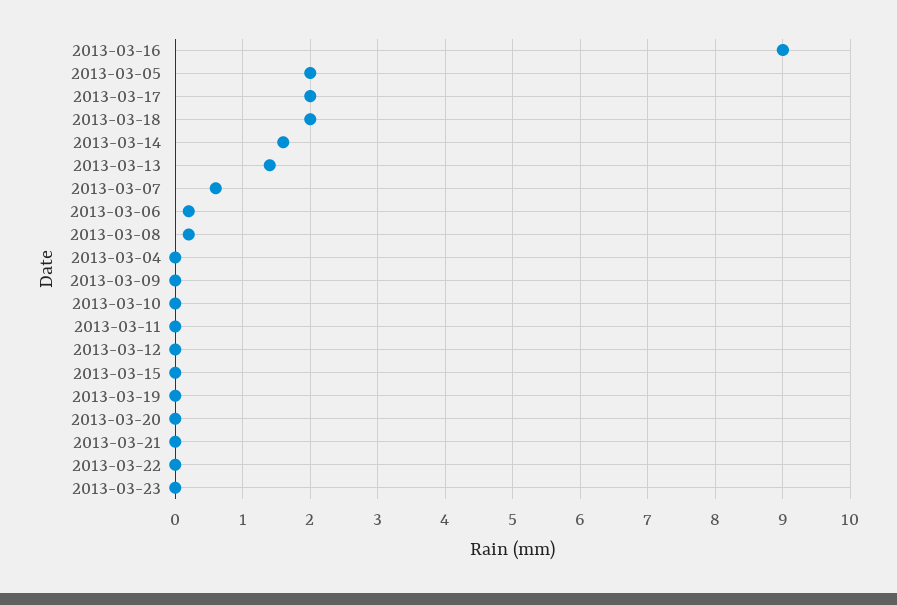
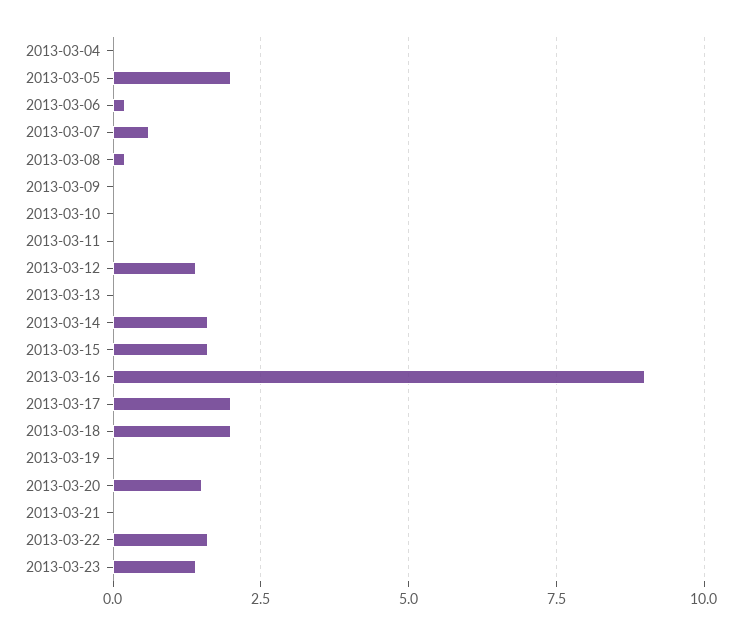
2013-03-13: 1.4 -> 0
2013-03-12: 0 -> 1.5
2013-03-15: 0 -> 1.5
2013-03-20: 0 -> 1.5
2013-03-22: 0 -> 1.5
2013-03-23: 0 -> 1.5

